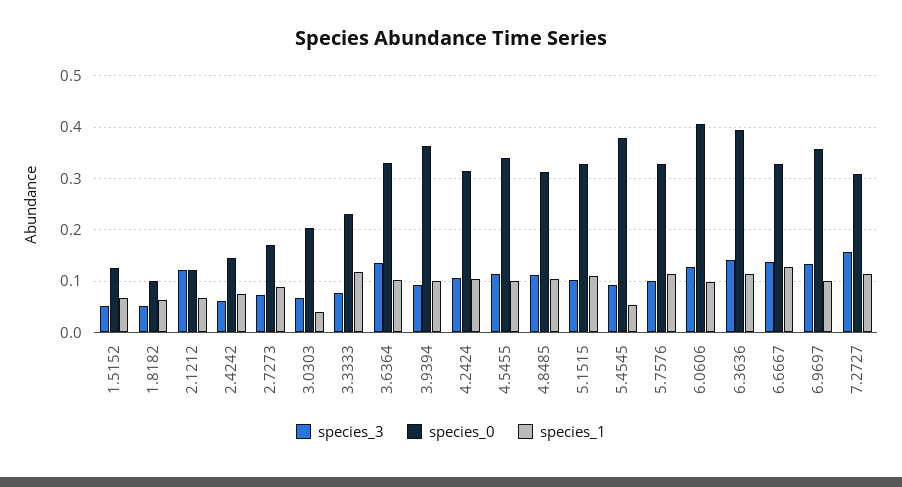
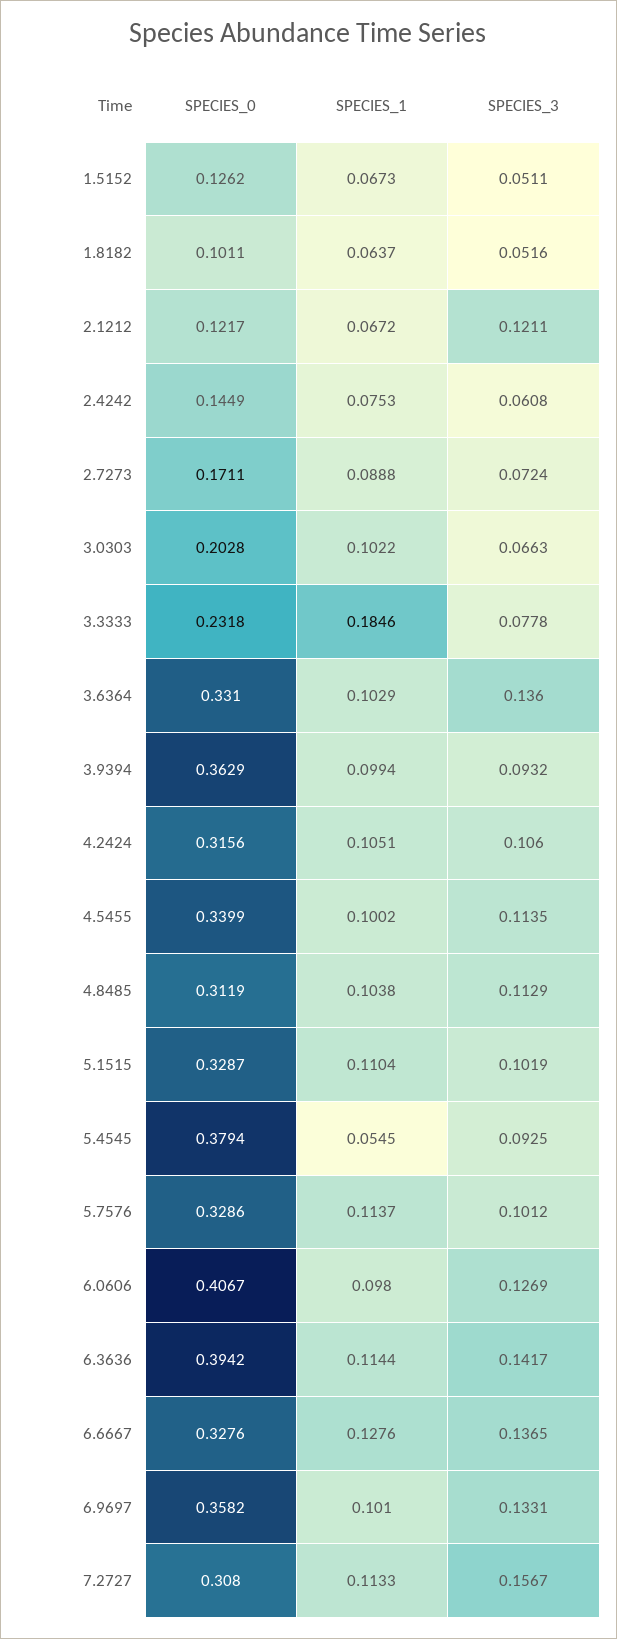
species_1, 3.0303: 0.04 -> 0.1022
species_1, 3.3333: 0.12 -> 0.1846

